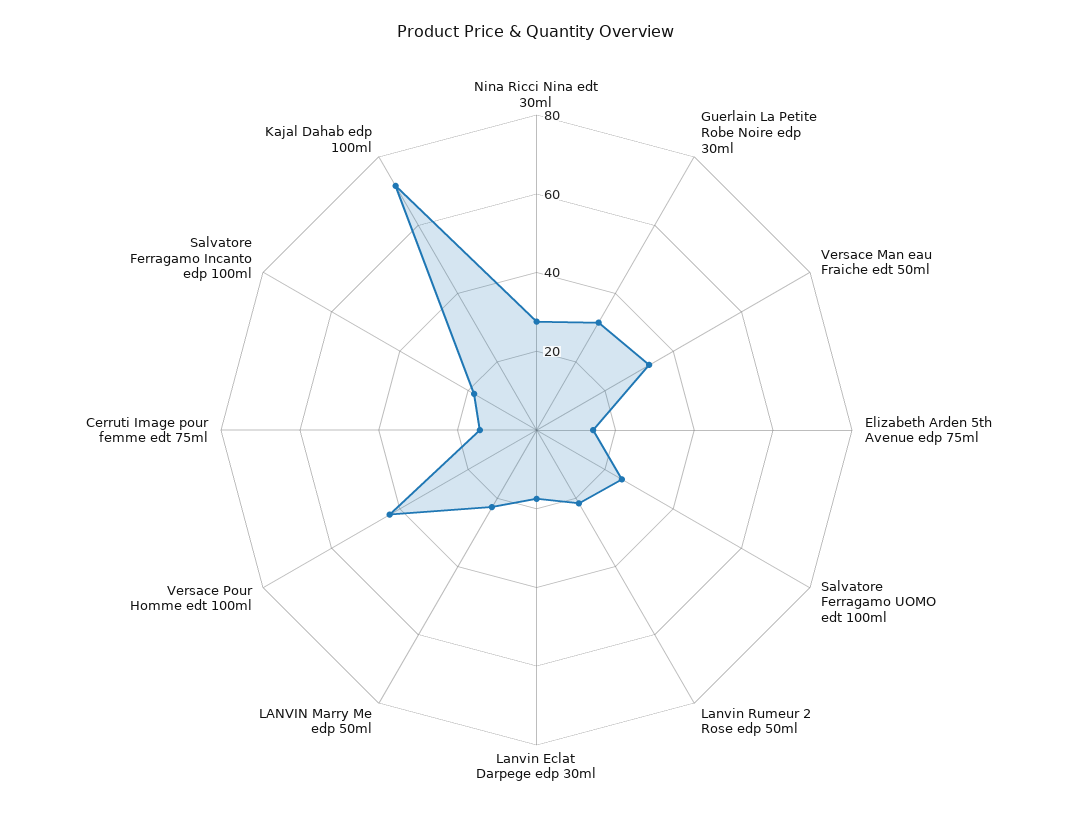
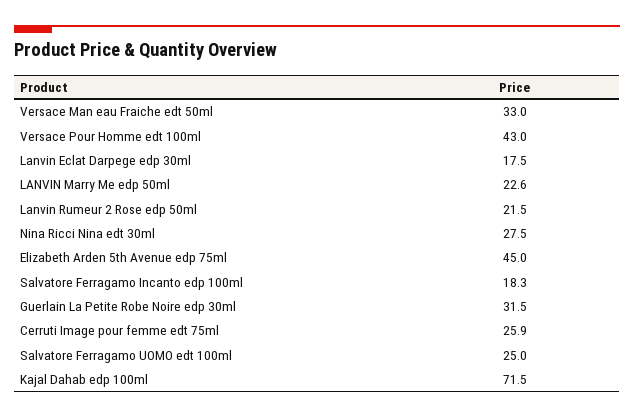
Elizabeth Arden 5th Avenue edp 75ml: 15 -> 45
Cerruti Image pour femme edt 75ml: 15 -> 25.9

